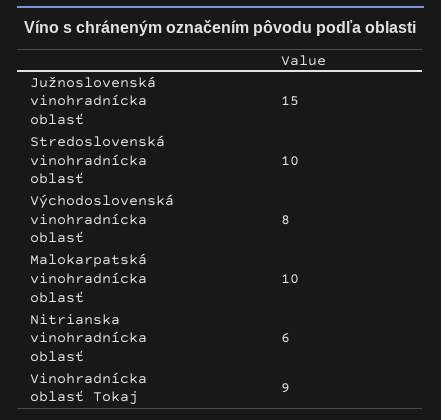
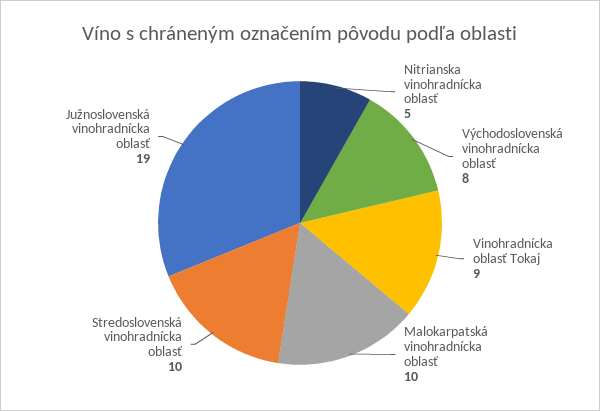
Južnoslovenská vinohradnícka oblasť: 15 -> 19
Nitrianska vinohradnícka oblasť: 6 -> 5

